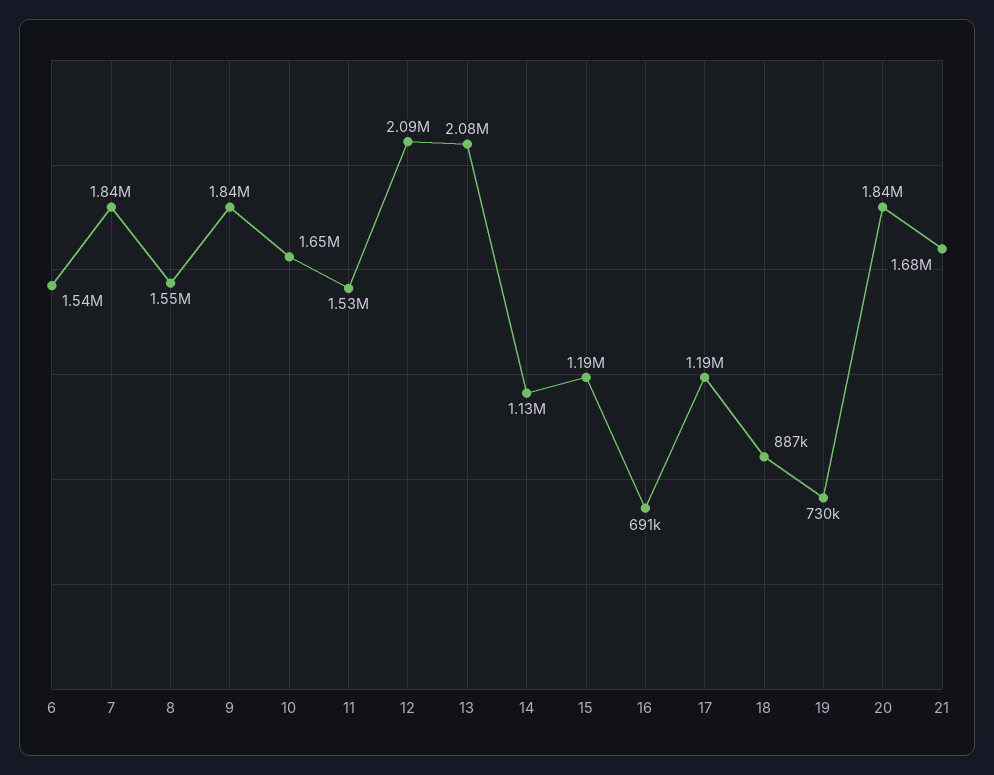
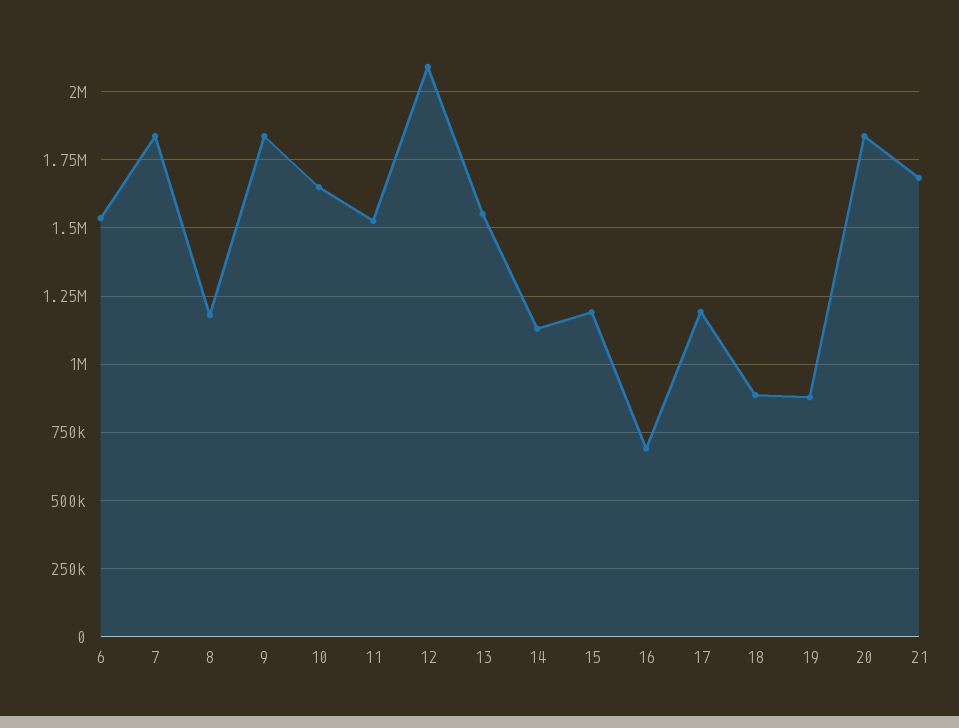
8: 1550000 -> 1175000
13: 2080000 -> 1550000
19: 730000 -> 875000

